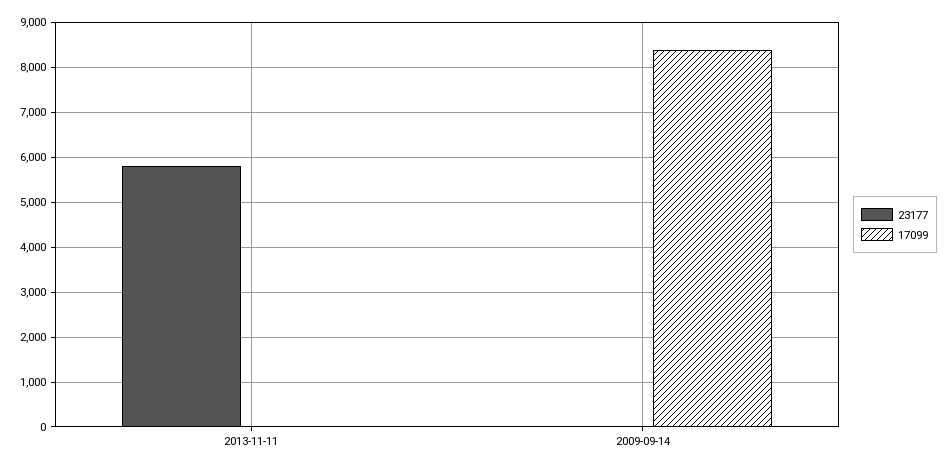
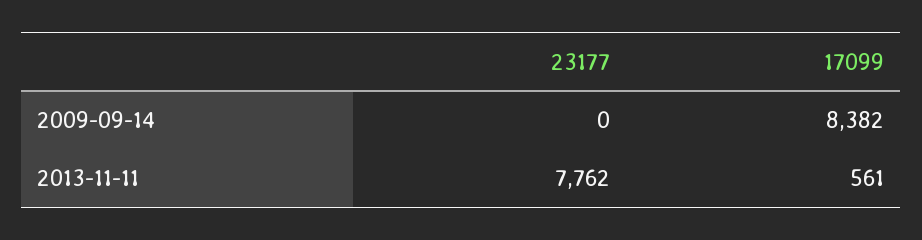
23177, 2013-11-11: 5800 -> 7762
17099, 2013-11-11: 0 -> 561

